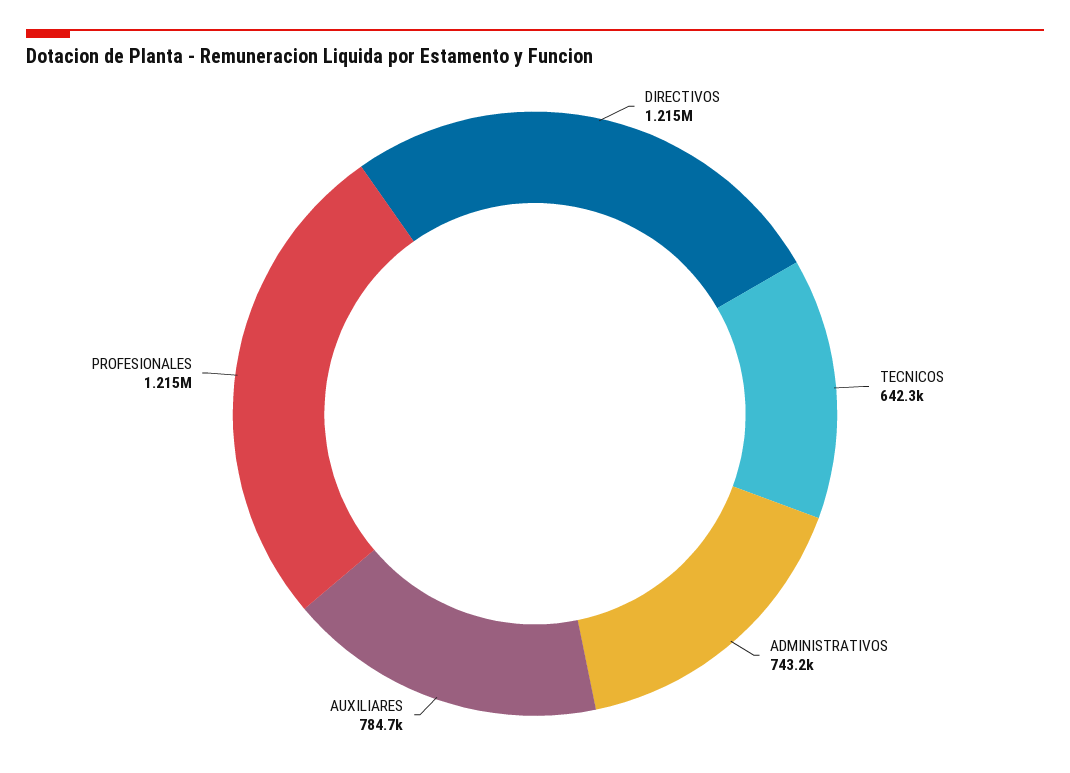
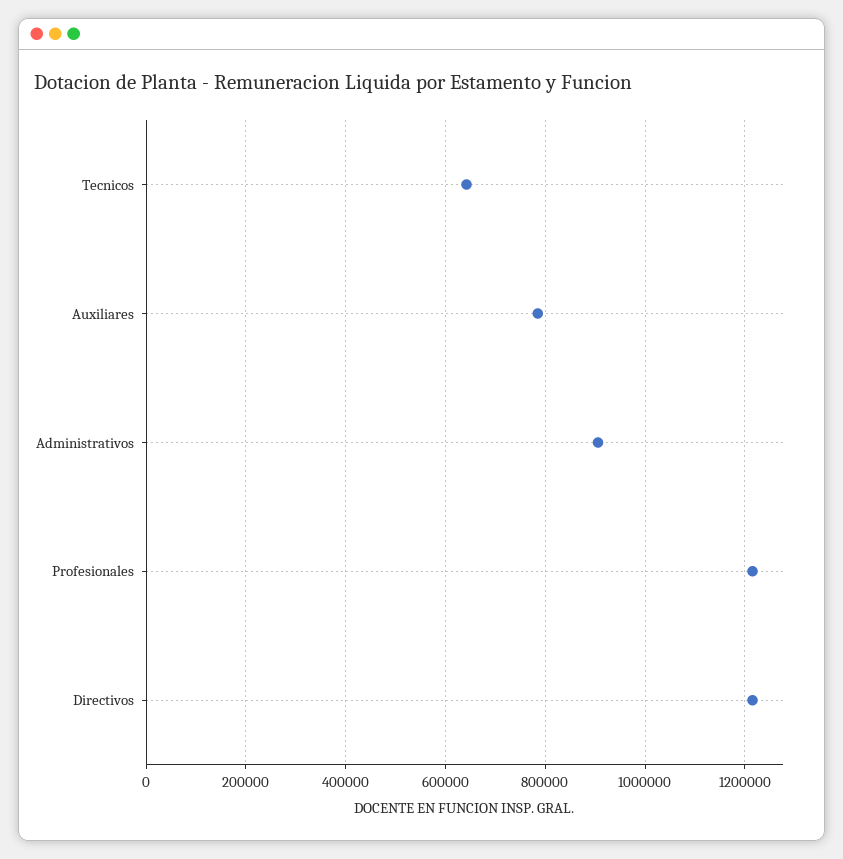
ADMINISTRATIVOS: 743200 -> 900000

